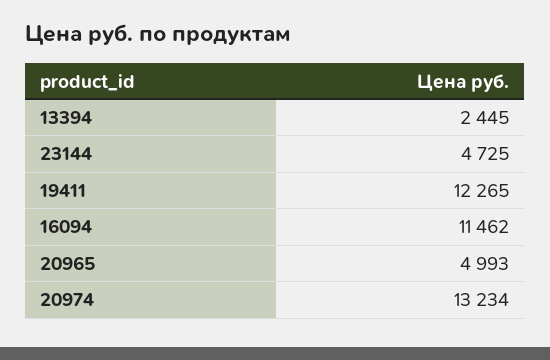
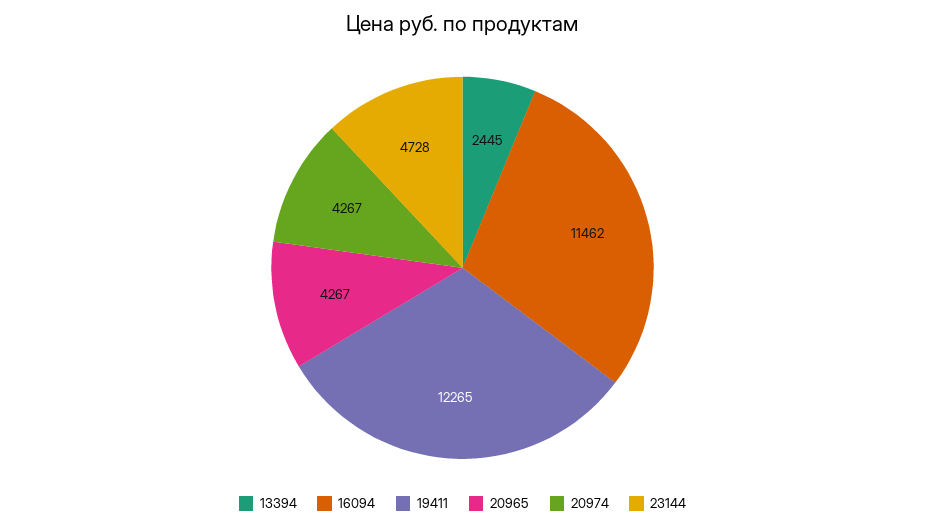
23144: 4725 -> 4728
20965: 4993 -> 4267
20974: 13234 -> 4267

